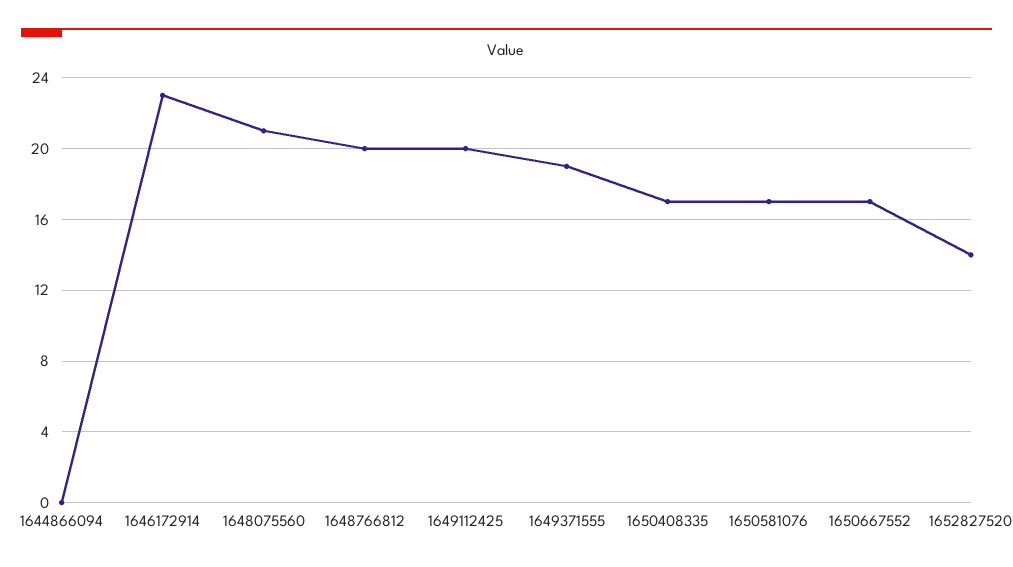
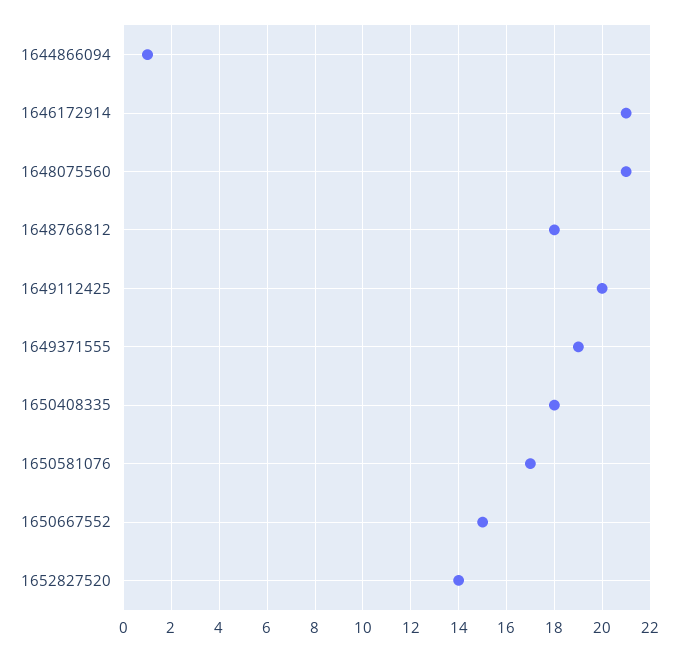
1644866094: 0 -> 1
1646172914: 23 -> 21
1648766812: 20 -> 18
1650408335: 17 -> 18
1650667552: 17 -> 15

